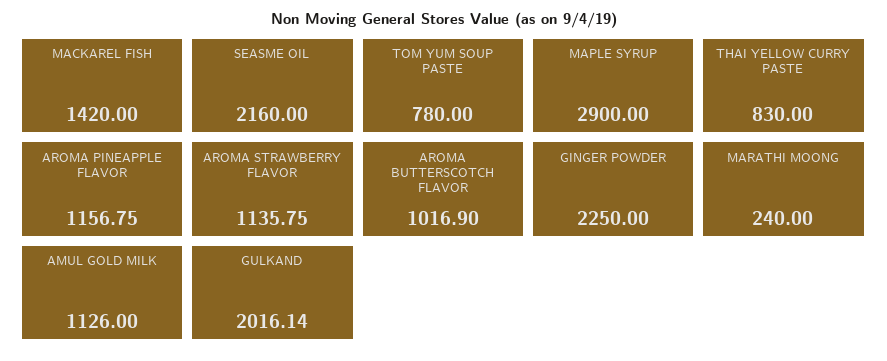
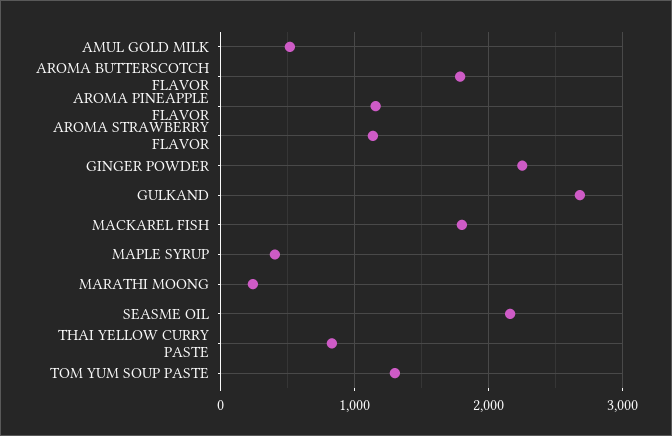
MACKAREL FISH: 1420 -> 1800
TOM YUM SOUP PASTE: 780 -> 1300
MAPLE SYRUP: 2900 -> 400
AROMA BUTTERSCOTCH FLAVOR: 1016.9 -> 1800
AMUL GOLD MILK: 1126 -> 500
GULKAND: 2016.14 -> 2700

